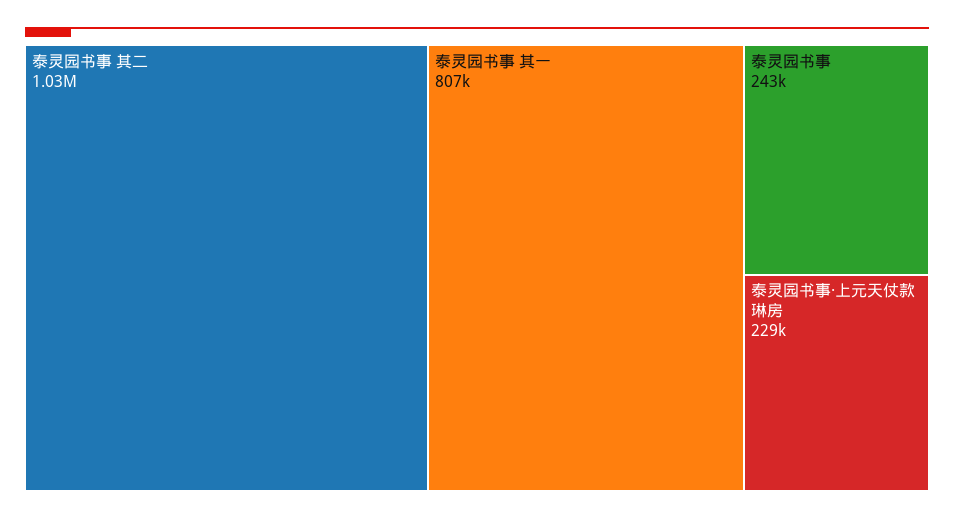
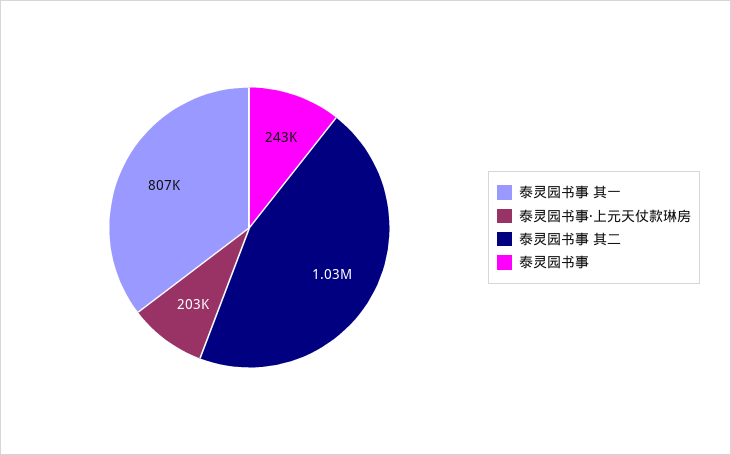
泰灵园书事·上元天仗款琳房: 229000 -> 203000

